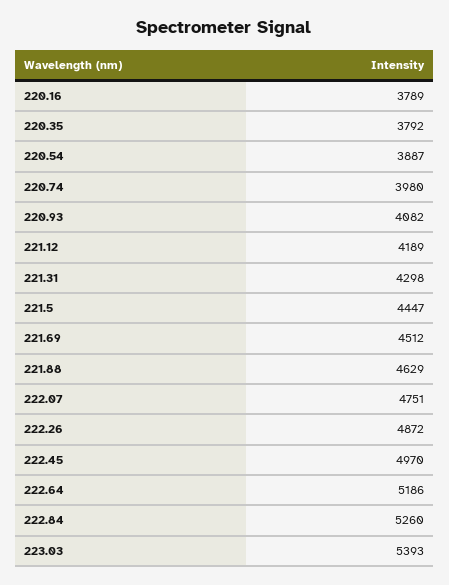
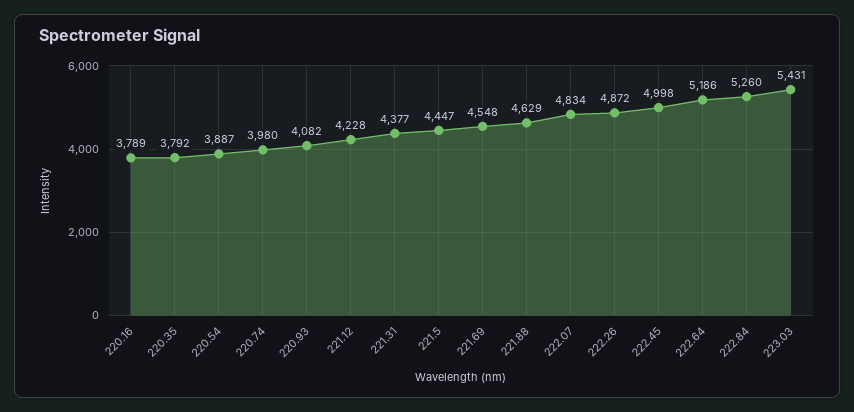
221.12: 4189 -> 4228
221.31: 4298 -> 4377
221.69: 4512 -> 4548
222.07: 4751 -> 4834
222.45: 4970 -> 4998
223.03: 5393 -> 5431

